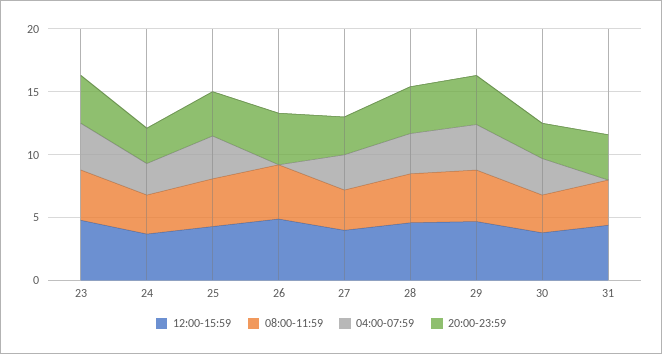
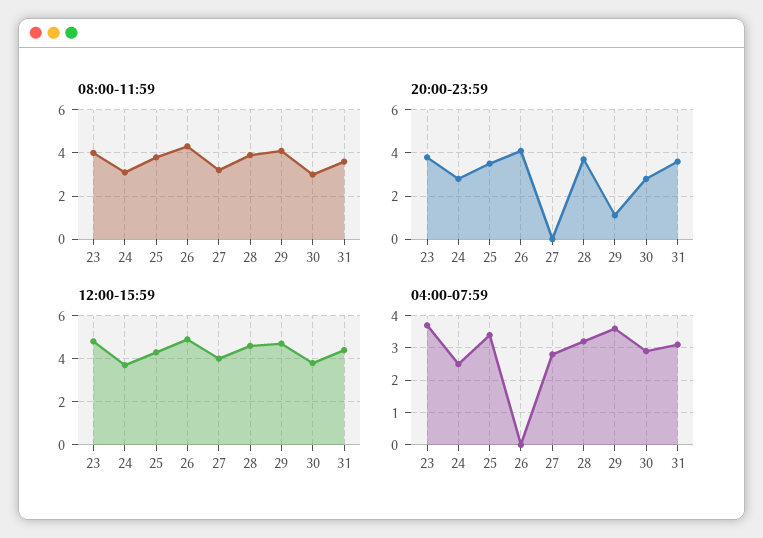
20:00-23:59, 27: 3 -> 0
20:00-23:59, 29: 4 -> 1
04:00-07:59, 31: 0 -> 3

